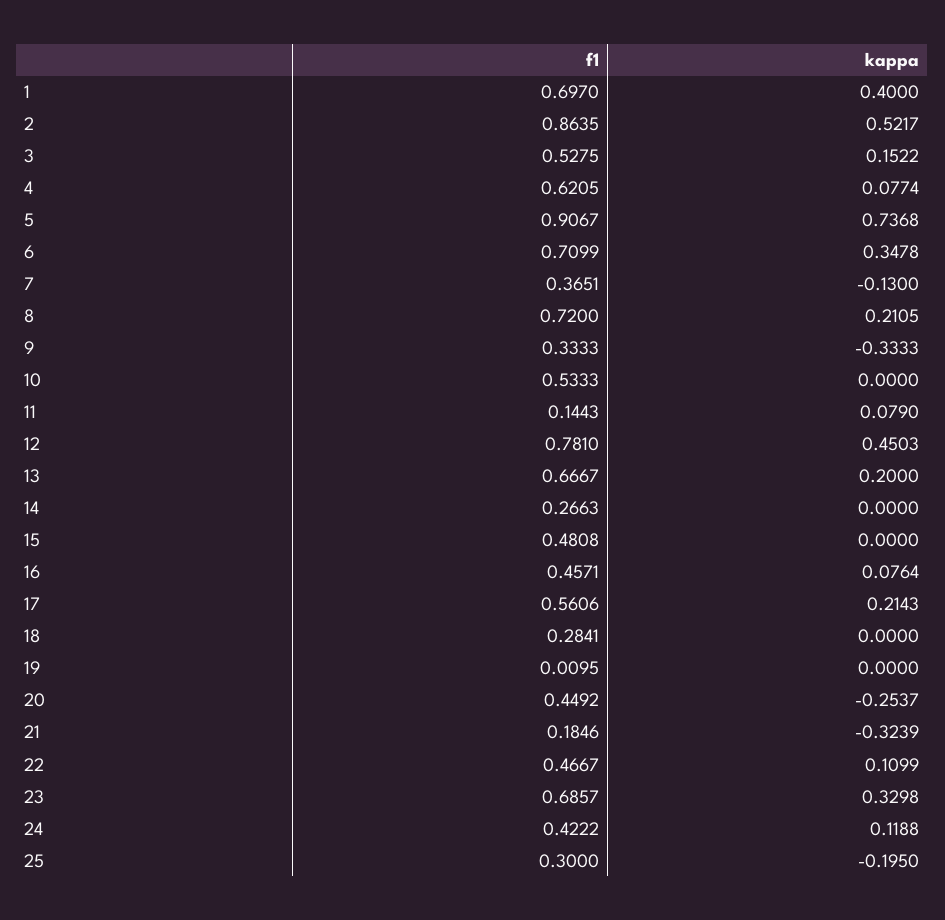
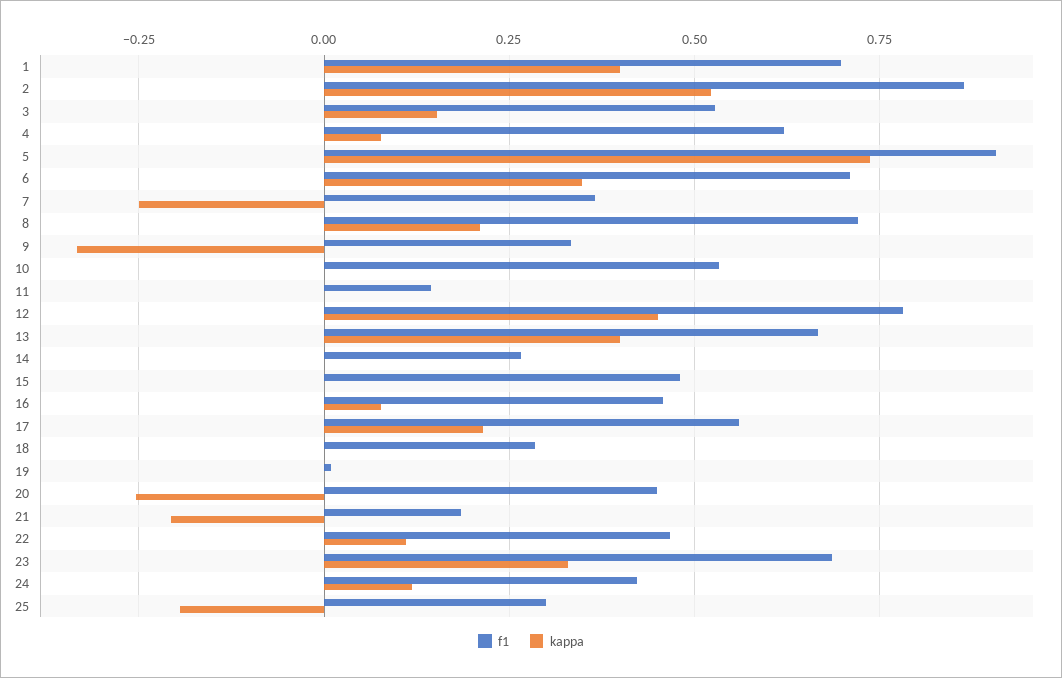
kappa, 7: -0.13 -> -0.25
kappa, 11: 0.079 -> 0
kappa, 13: 0.2 -> 0.4
kappa, 21: -0.3239 -> -0.2

